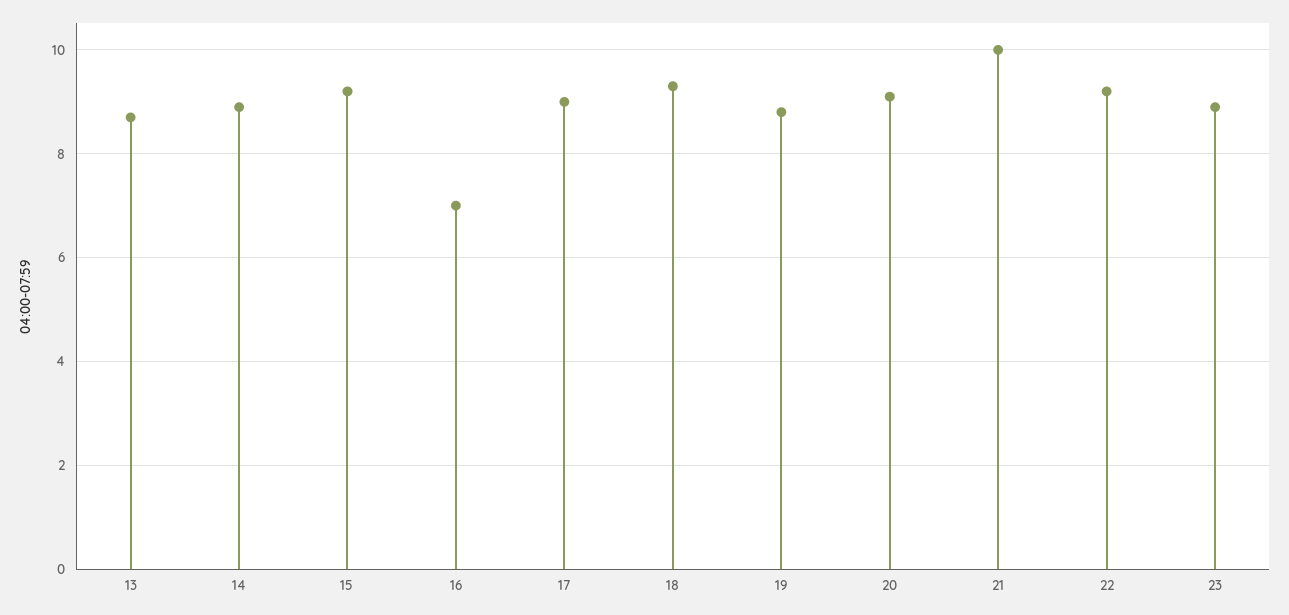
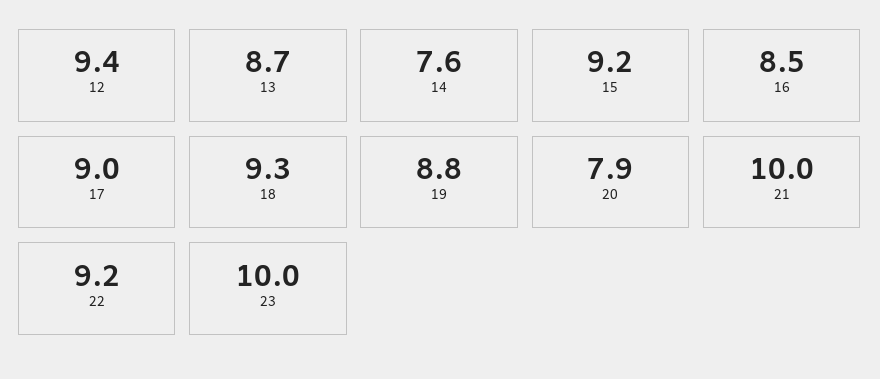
14: 9 -> 7.6
16: 7 -> 8.5
20: 9 -> 7.9
23: 9 -> 10
12: none -> 9.4

